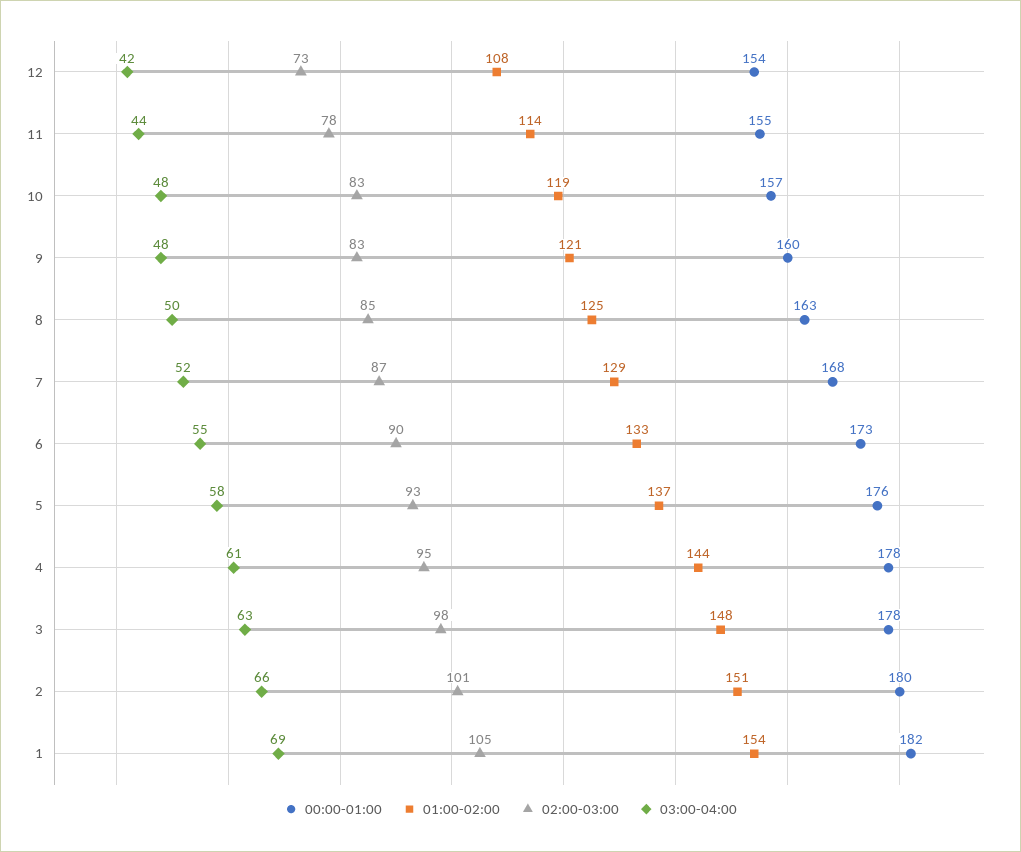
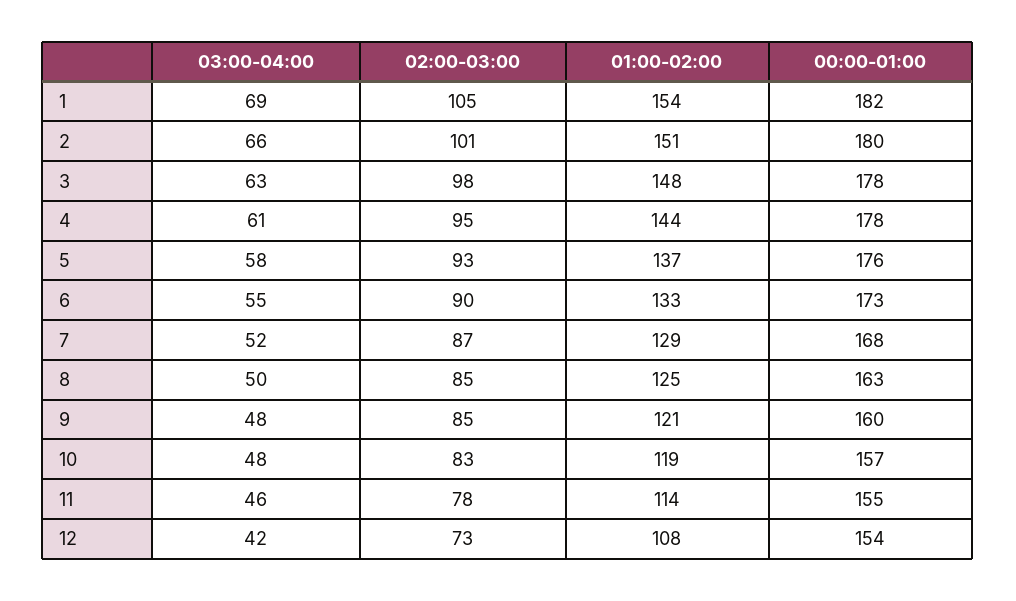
03:00-04:00, 11: 44 -> 46
02:00-03:00, 9: 83 -> 85

